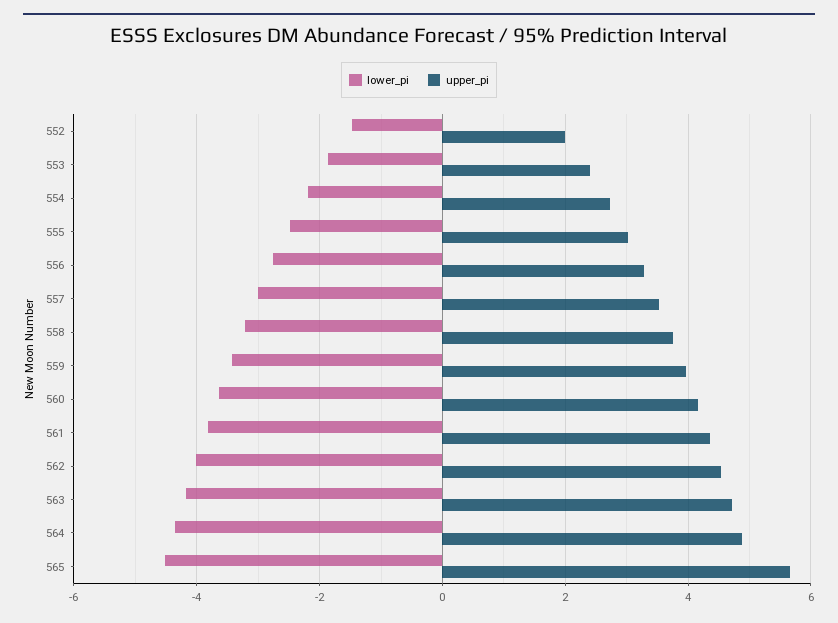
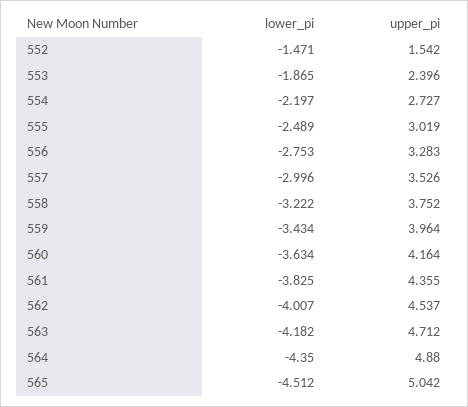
upper_pi, 552: 2 -> 1.542
upper_pi, 565: 5.6 -> 5.042

